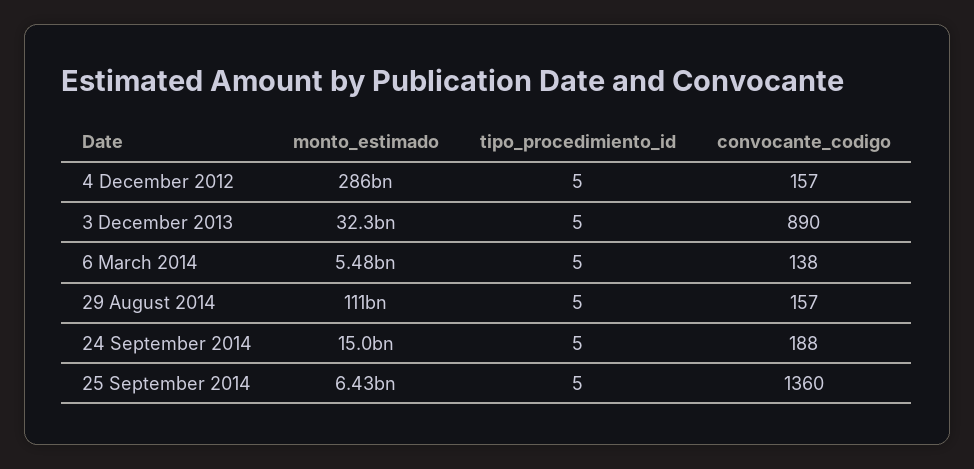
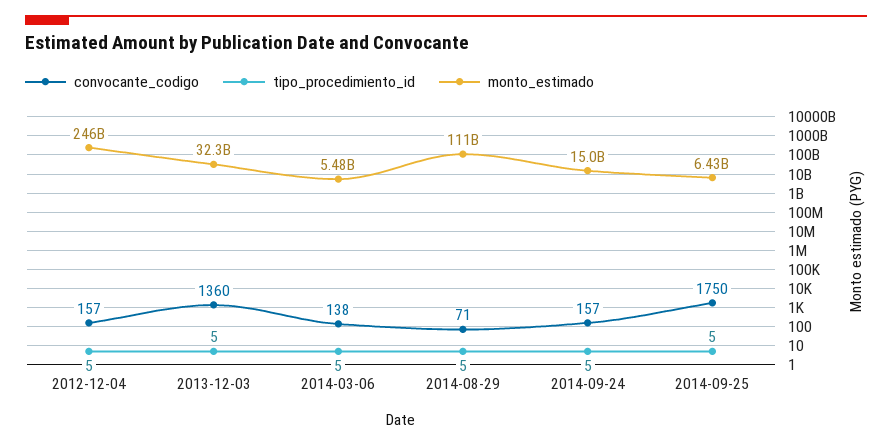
monto_estimado, 4 December 2012: 286000000000 -> 246000000000
convocante_codigo, 3 December 2013: 890 -> 1360
convocante_codigo, 29 August 2014: 157 -> 71
convocante_codigo, 24 September 2014: 188 -> 157
convocante_codigo, 25 September 2014: 1360 -> 1750

